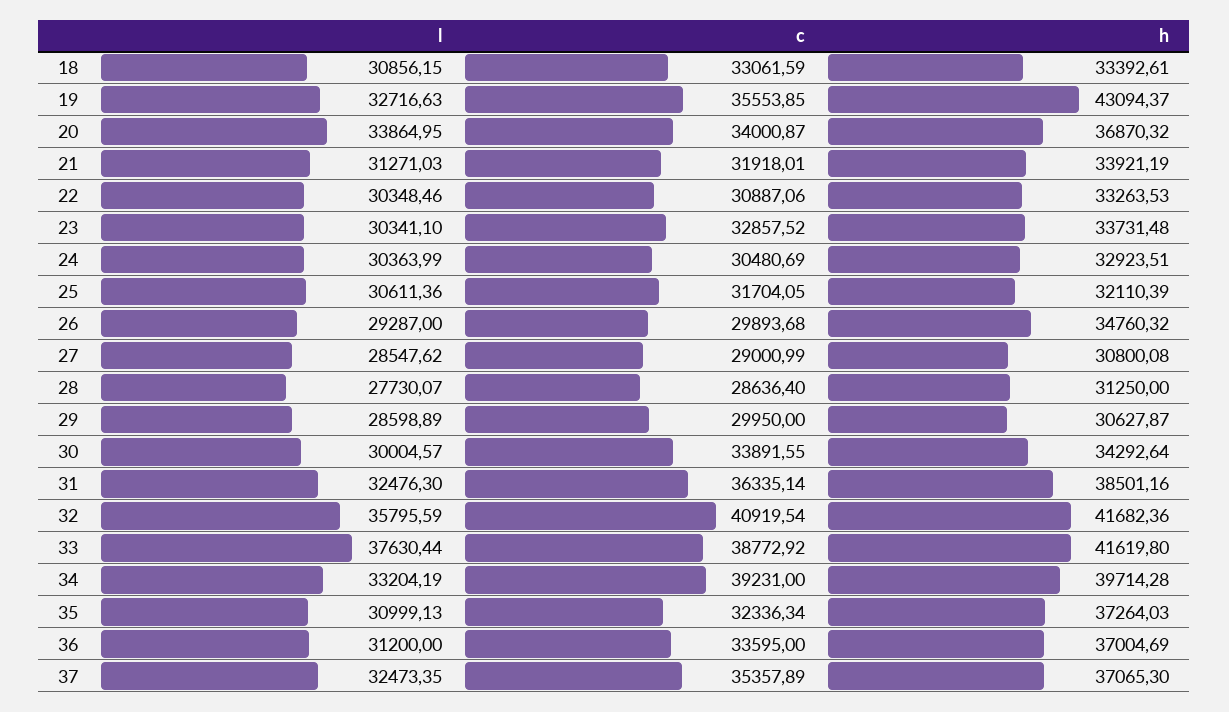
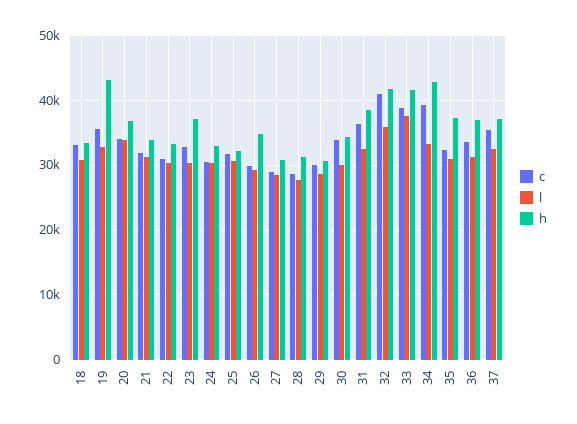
h, 23: 33731.48 -> 37000
h, 34: 39714.28 -> 43000

